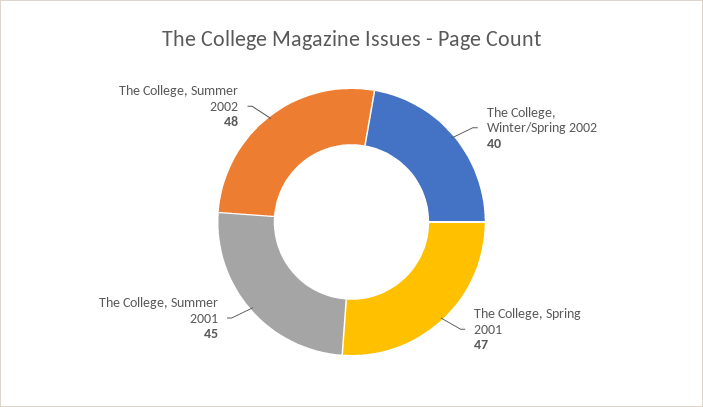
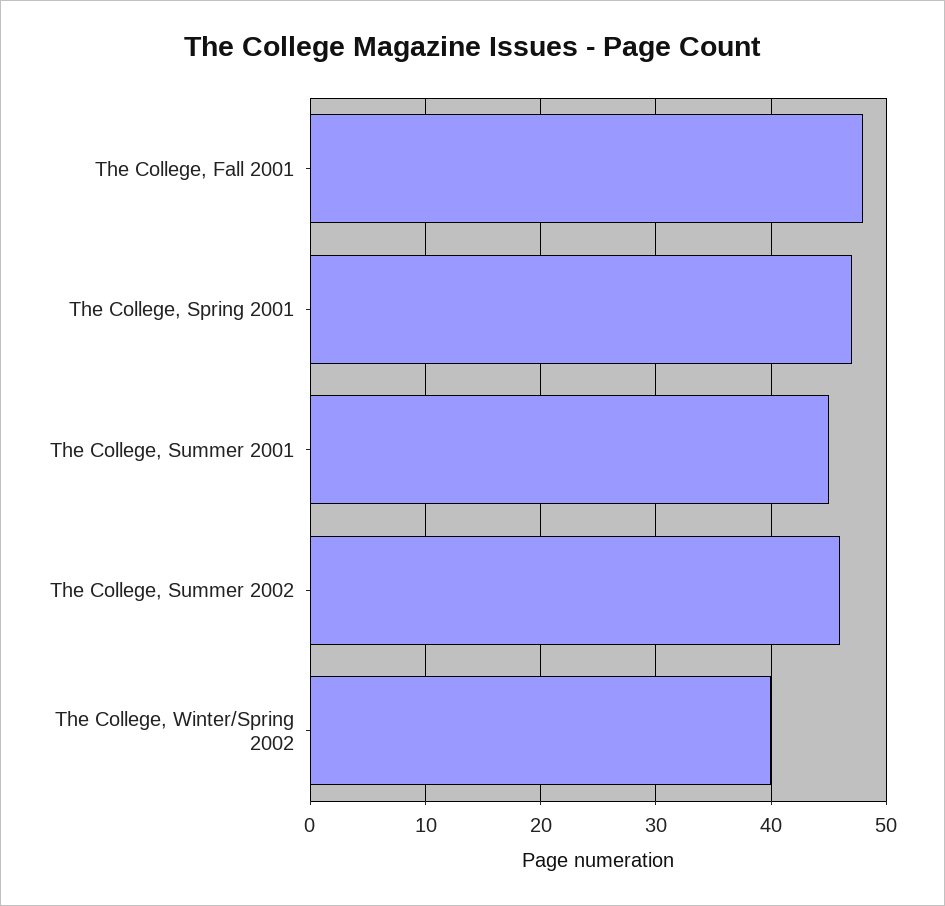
The College, Summer 2002: 48 -> 46
The College, Fall 2001: none -> 48

